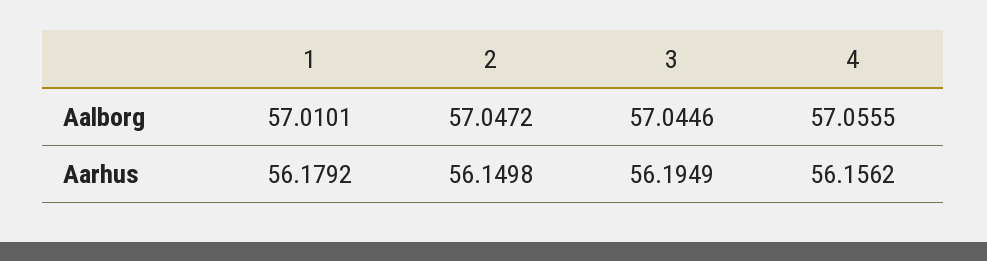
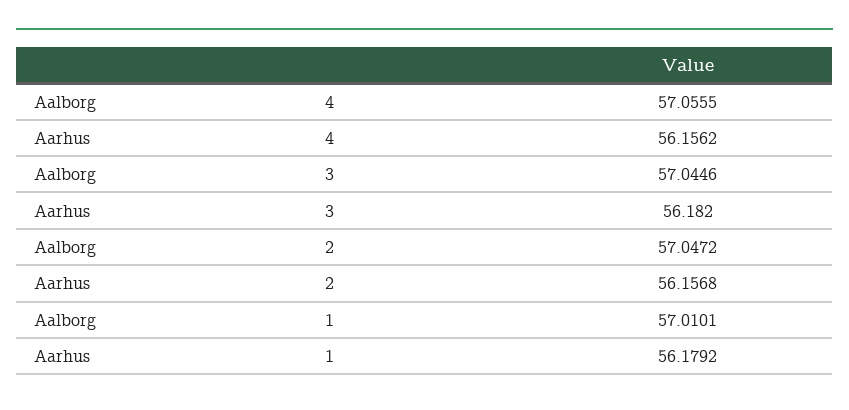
2, Aarhus: 56.1498 -> 56.1568
3, Aarhus: 56.1949 -> 56.182

